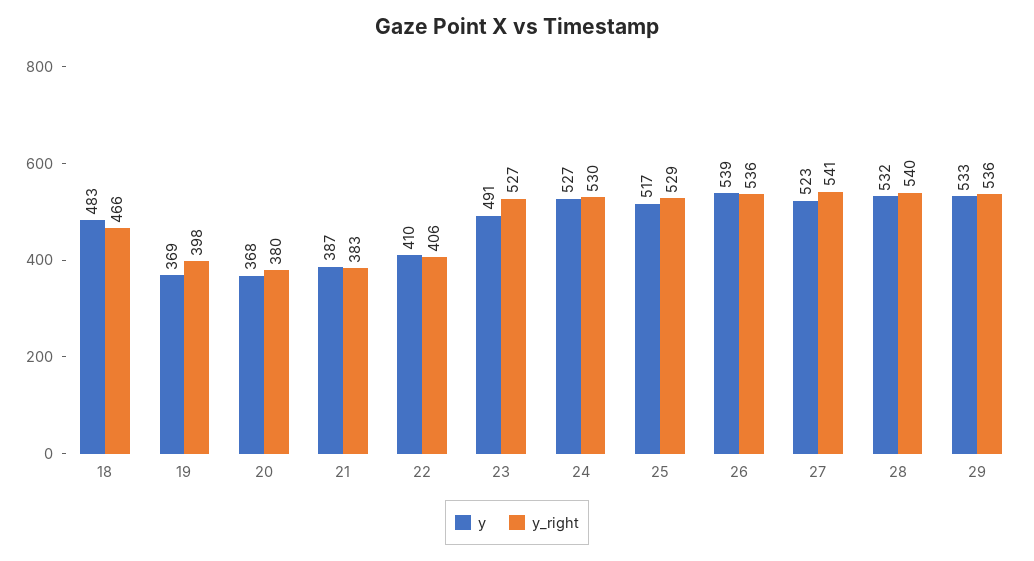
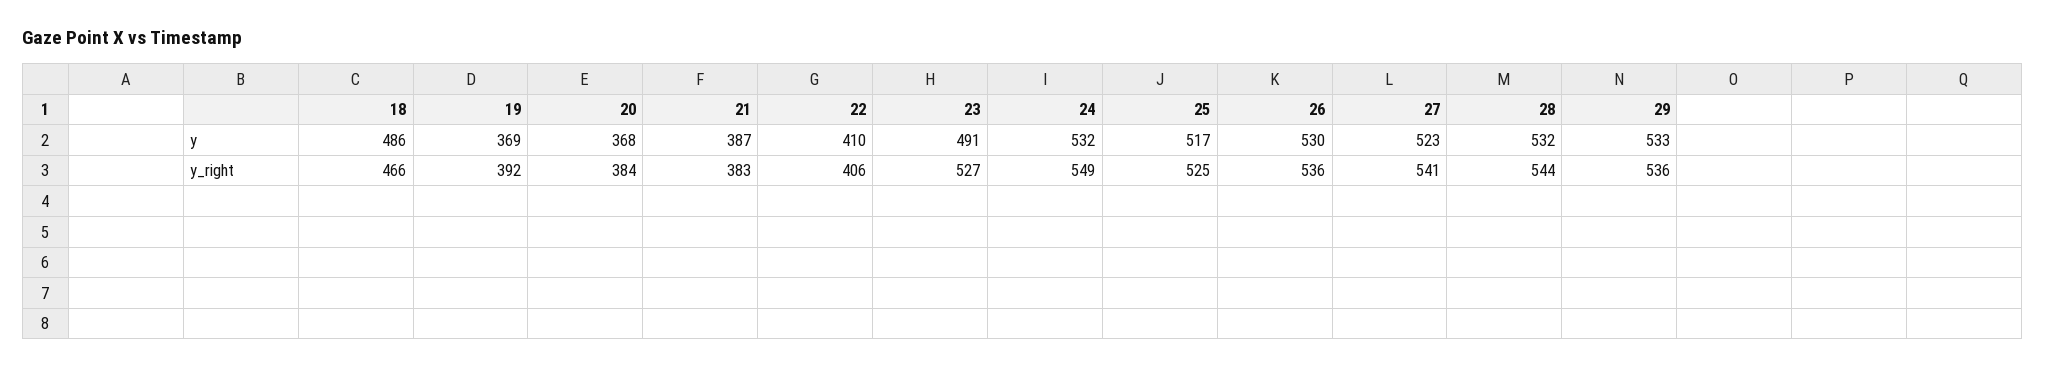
y, 18: 483 -> 486
y_right, 19: 398 -> 392
y_right, 20: 380 -> 384
y, 24: 527 -> 532
y_right, 24: 530 -> 549
y_right, 25: 529 -> 525
y, 26: 539 -> 530
y_right, 28: 540 -> 544

